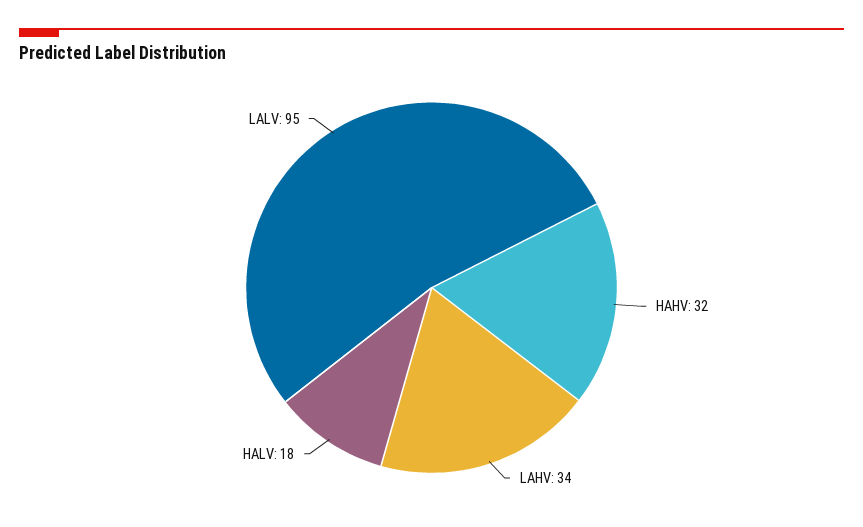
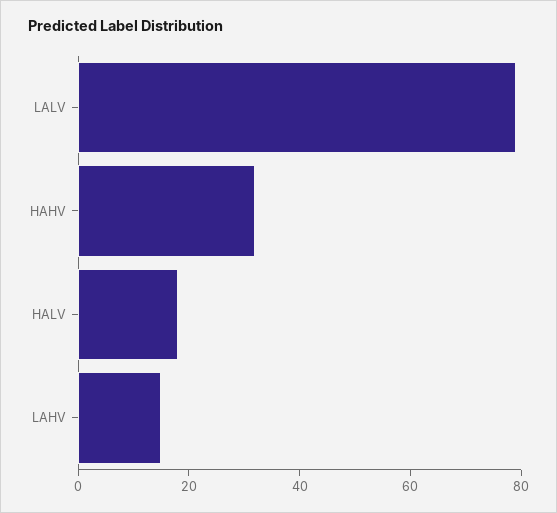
LAHV: 34 -> 15
LALV: 95 -> 80

